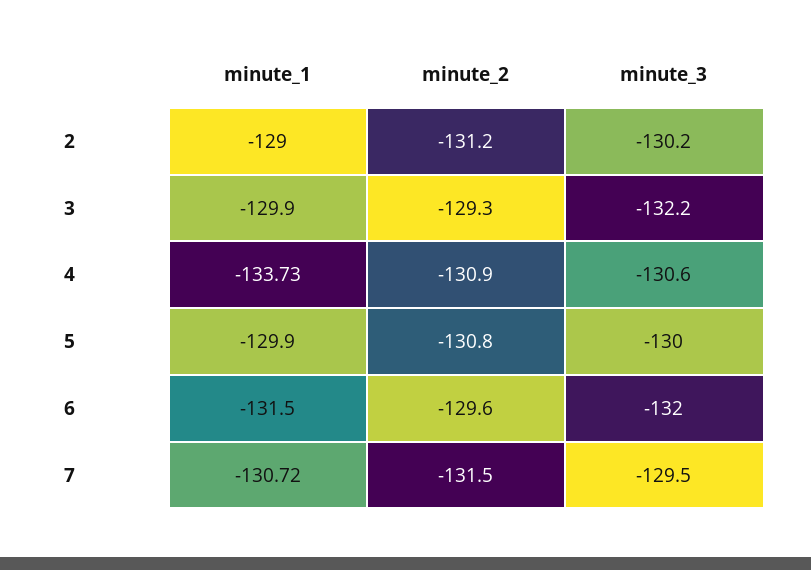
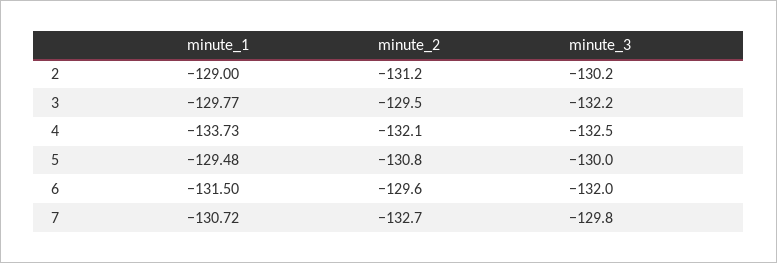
minute_1, 3: -129.9 -> -129.77
minute_2, 3: -129.3 -> -129.5
minute_2, 4: -130.9 -> -132.1
minute_3, 4: -130.6 -> -132.5
minute_1, 5: -129.9 -> -129.48
minute_2, 7: -131.5 -> -132.7
minute_3, 7: -129.5 -> -129.8

